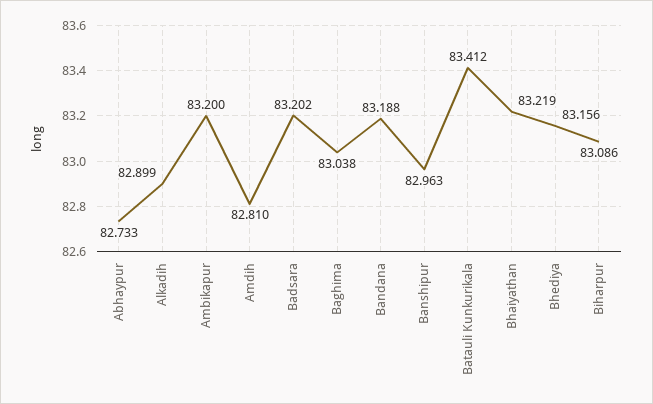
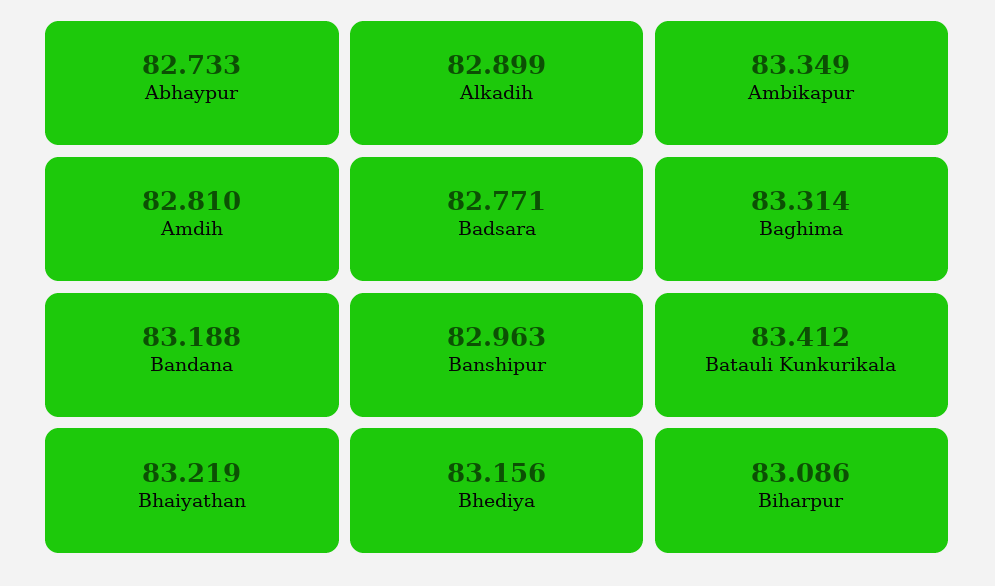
Ambikapur: 83.2 -> 83.349
Badsara: 83.202 -> 82.771
Baghima: 83.038 -> 83.314

